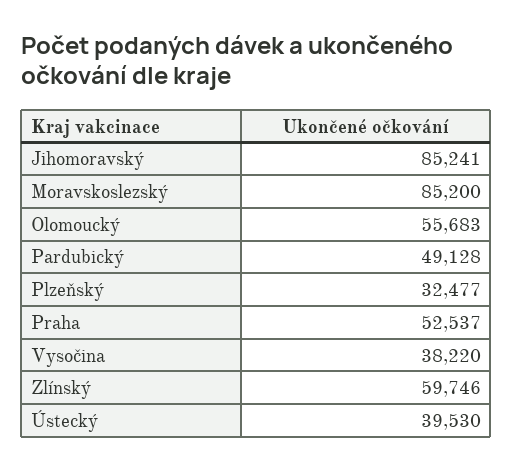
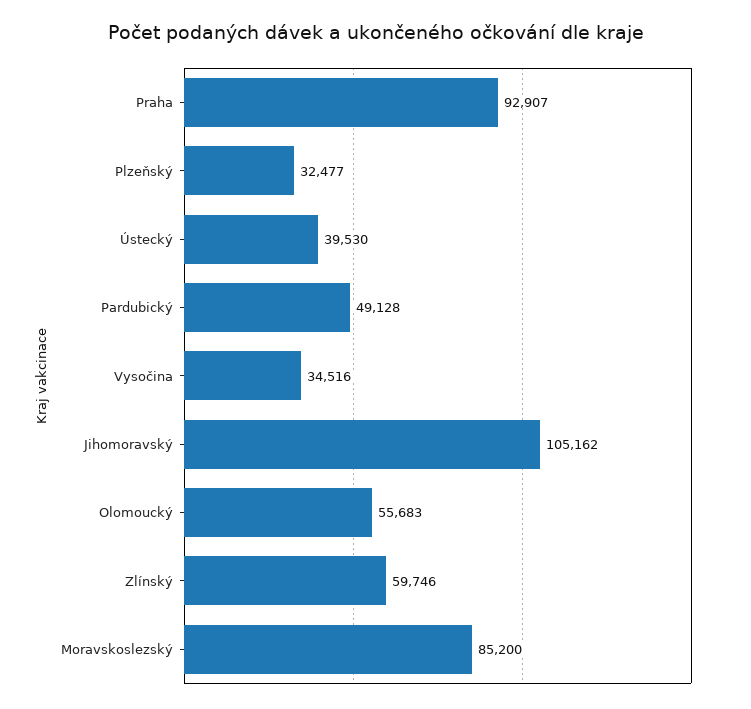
Jihomoravský: 85241 -> 105162
Praha: 52537 -> 92907
Vysočina: 38220 -> 34516

